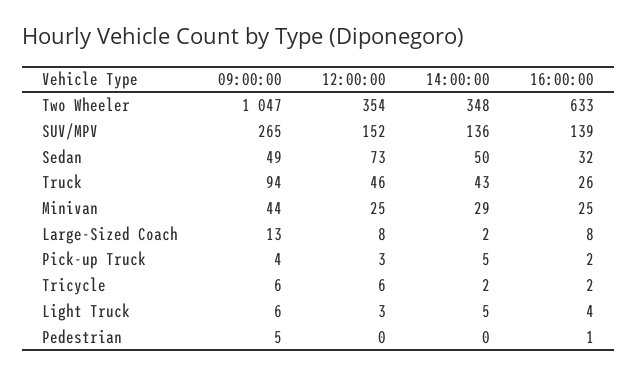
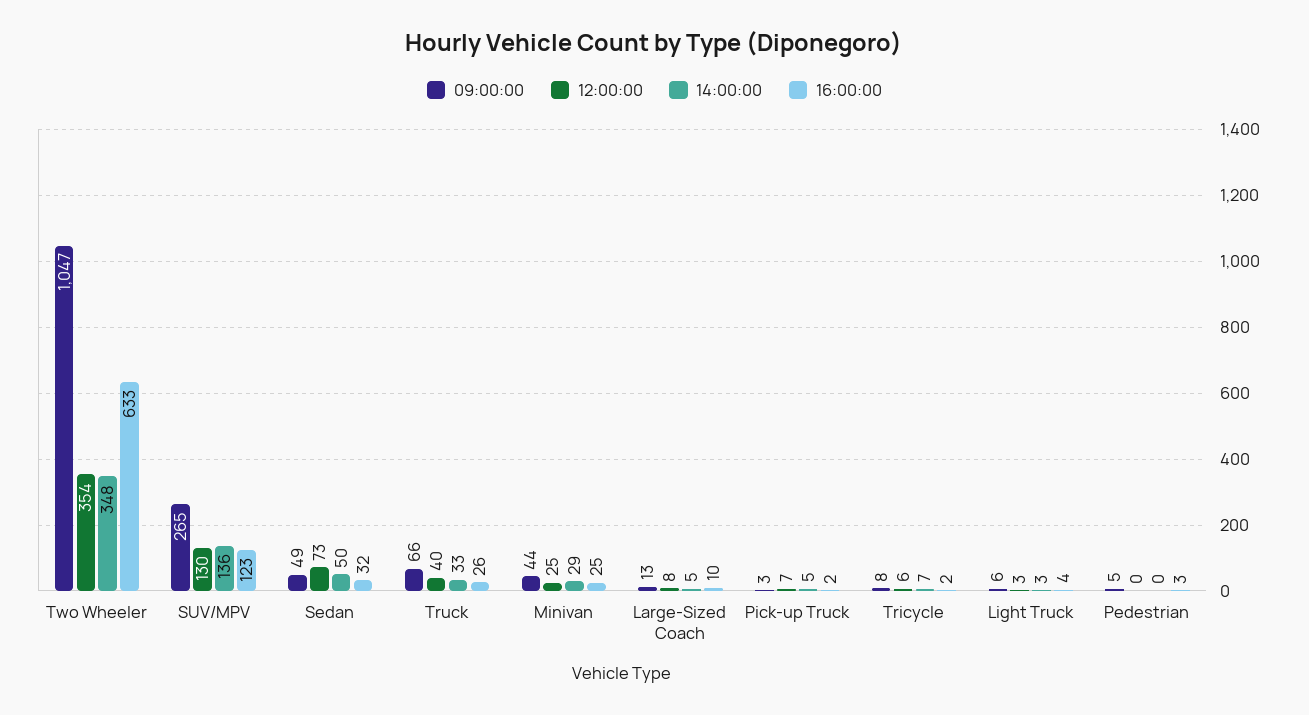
12:00:00, SUV/MPV: 152 -> 130
16:00:00, SUV/MPV: 139 -> 123
09:00:00, Truck: 94 -> 66
12:00:00, Truck: 46 -> 40
14:00:00, Truck: 43 -> 33
14:00:00, Large-Sized Coach: 2 -> 5
16:00:00, Large-Sized Coach: 8 -> 10
09:00:00, Pick-up Truck: 4 -> 3
12:00:00, Pick-up Truck: 3 -> 7
09:00:00, Tricycle: 6 -> 8
14:00:00, Tricycle: 2 -> 7
14:00:00, Light Truck: 5 -> 3
16:00:00, Pedestrian: 1 -> 3

